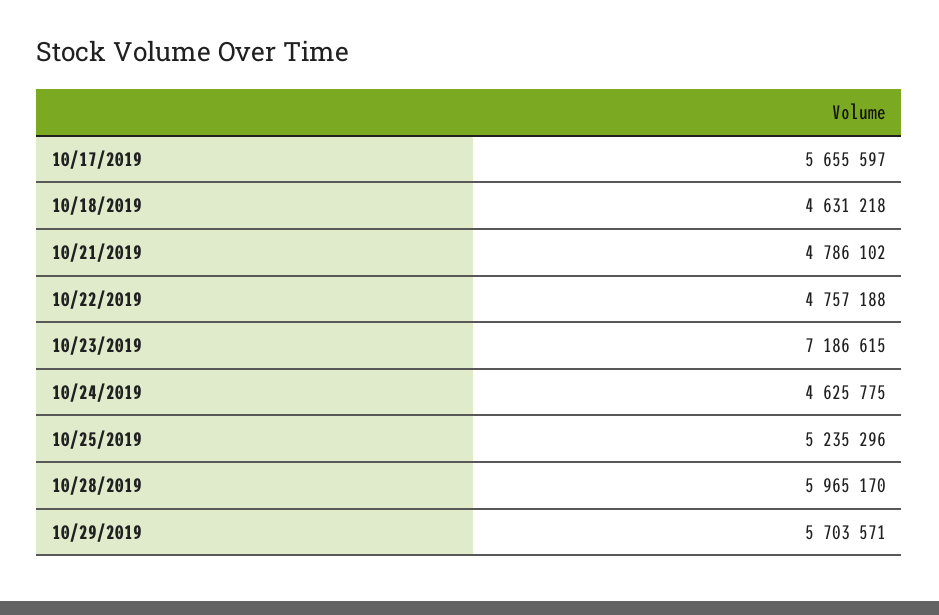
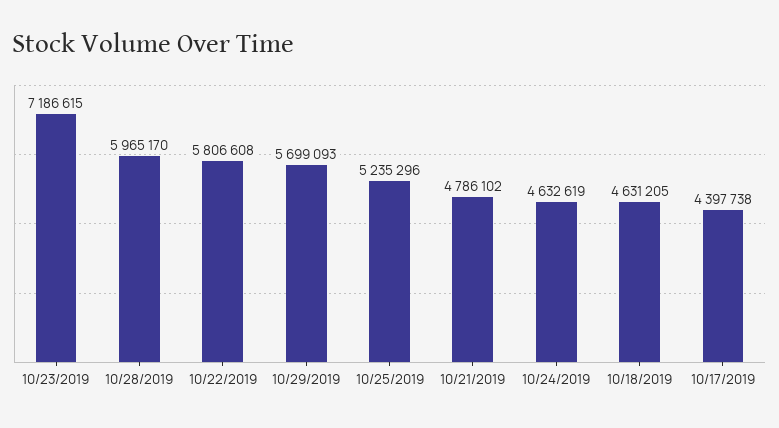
10/17/2019: 5655597 -> 4397738
10/18/2019: 4631218 -> 4631205
10/22/2019: 4757188 -> 5806608
10/24/2019: 4625775 -> 4632619
10/29/2019: 5703571 -> 5699093

